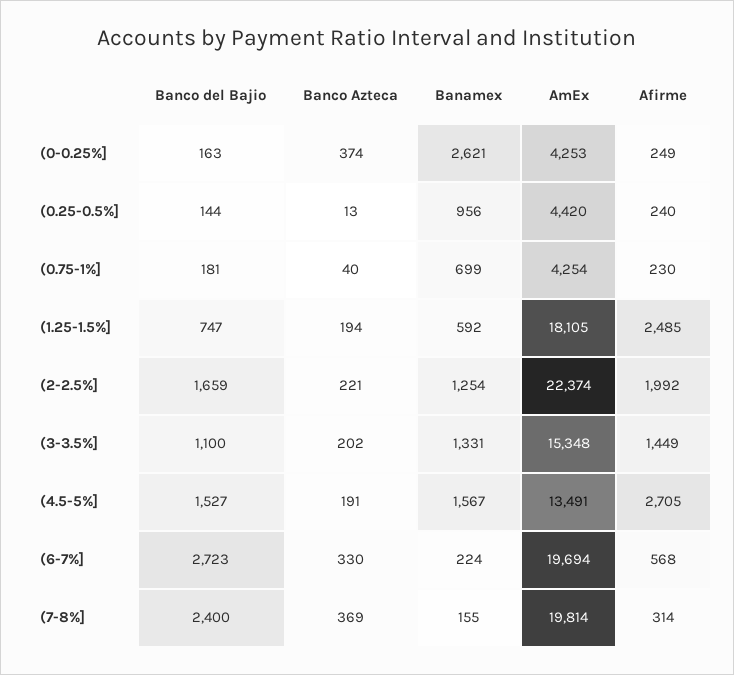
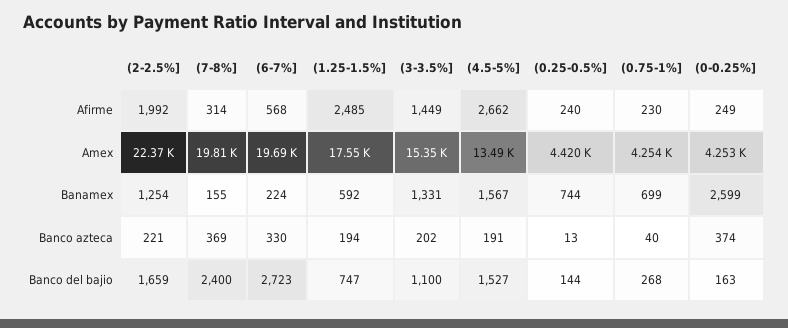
Banamex, (0-0.25%]: 2621 -> 2599
Banamex, (0.25-0.5%]: 956 -> 744
Banco del Bajio, (0.75-1%]: 181 -> 268
AmEx, (1.25-1.5%]: 18105 -> 17550
Afirme, (4.5-5%]: 2705 -> 2662

